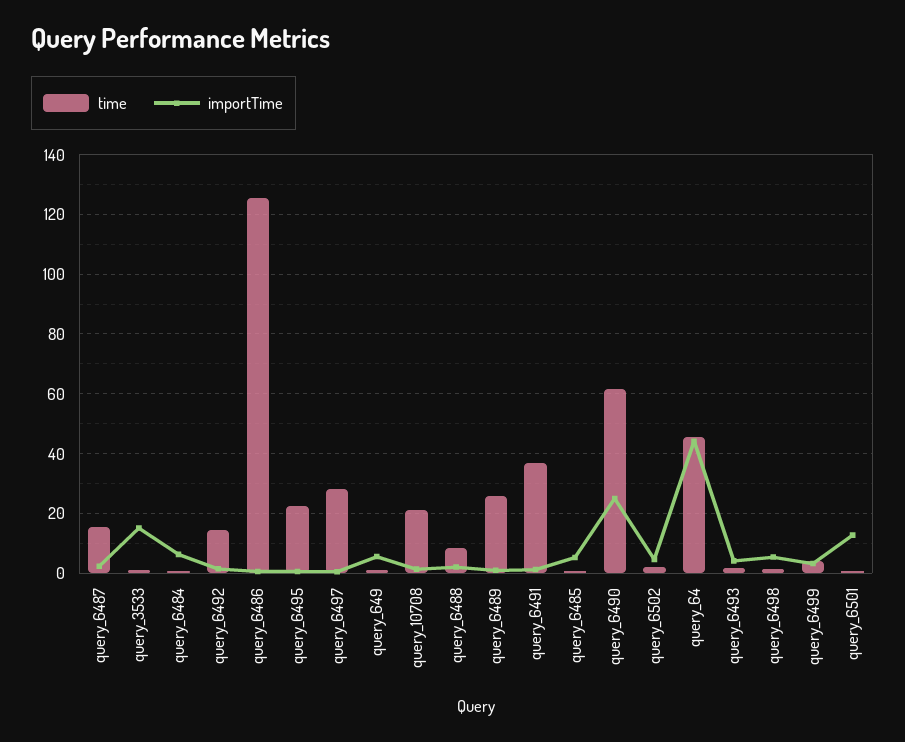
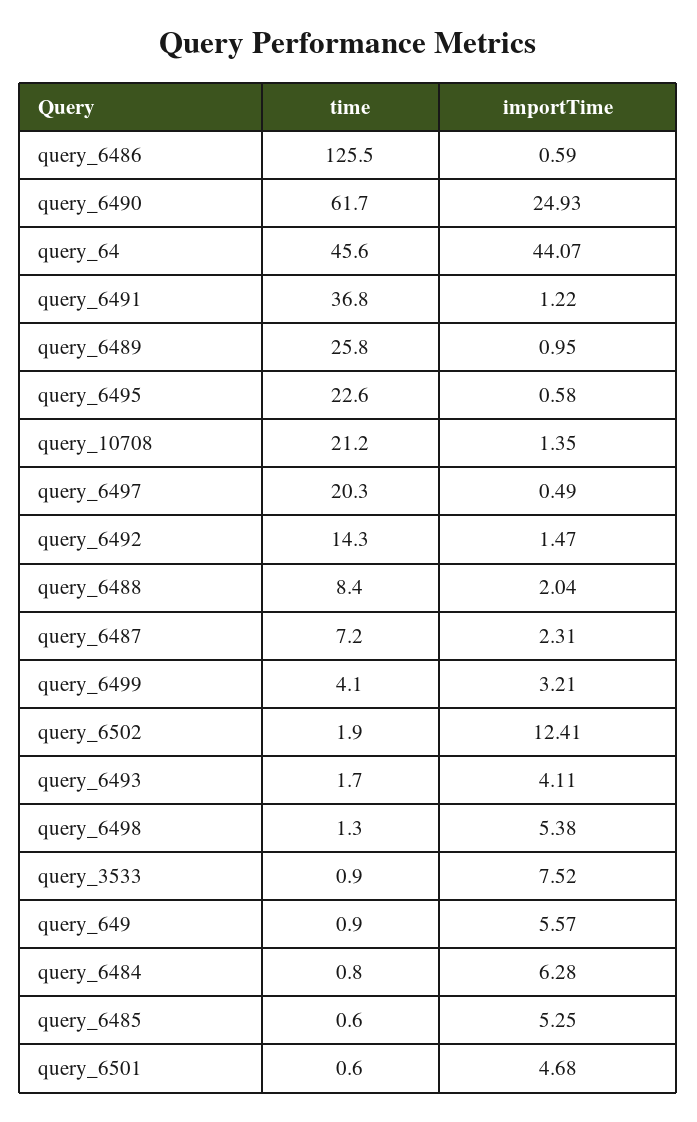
time, query_6487: 15 -> 7.2
importTime, query_3533: 15 -> 7.52
time, query_6497: 27.5 -> 20.3
importTime, query_6502: 5 -> 12.41
importTime, query_6501: 12.5 -> 4.68

